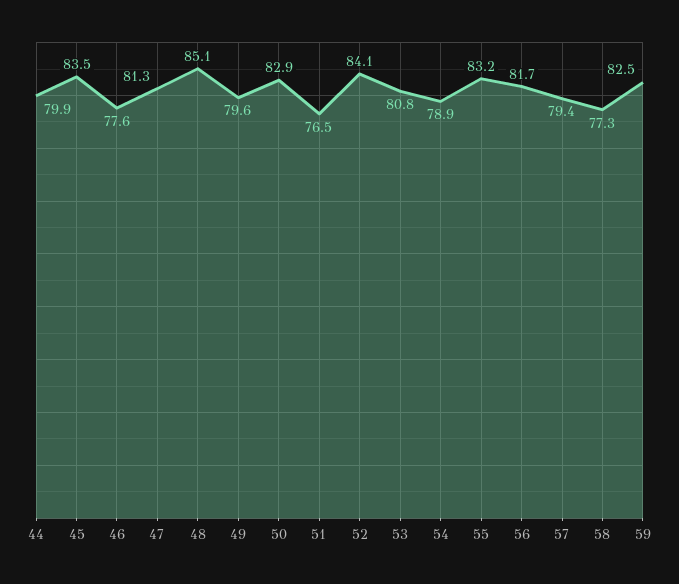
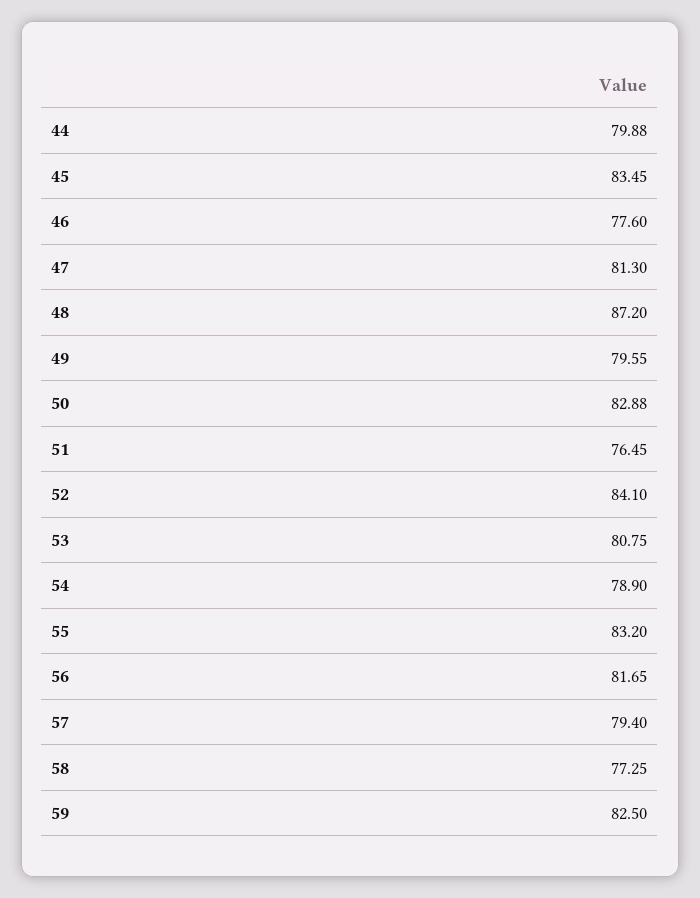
48: 85.1 -> 87.2

